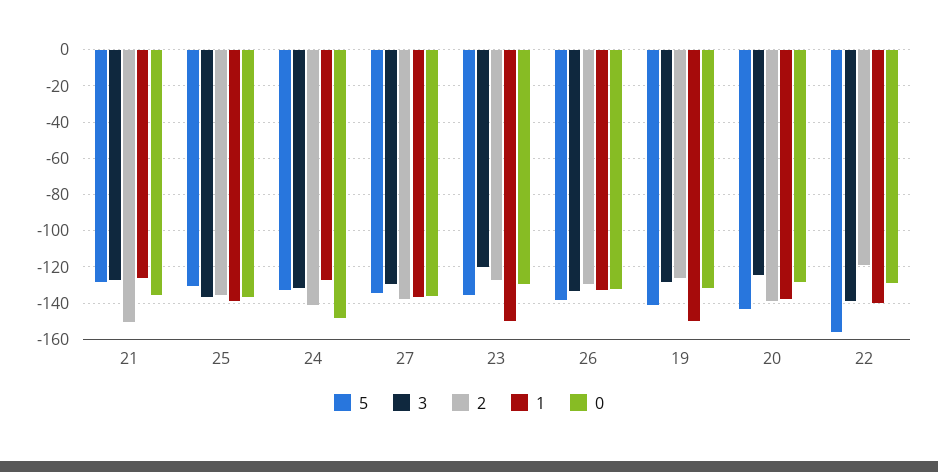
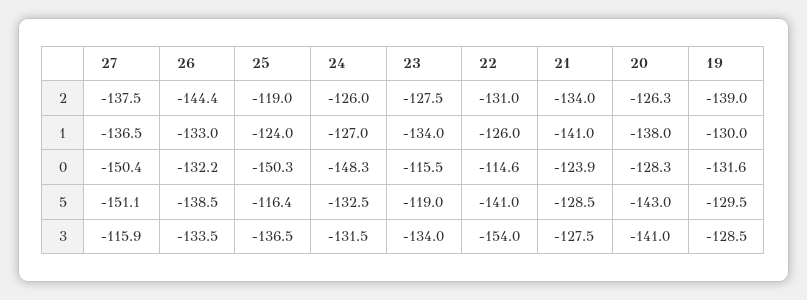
2, 21: -150 -> -134
1, 21: -125 -> -141
0, 21: -135 -> -123.9
5, 25: -130 -> -116.4
2, 25: -135 -> -119
1, 25: -140 -> -124
0, 25: -135 -> -150.3
2, 24: -140 -> -126
5, 27: -135 -> -151.1
3, 27: -130 -> -115.9
0, 27: -135 -> -150.4
5, 23: -135 -> -119
3, 23: -120 -> -134
1, 23: -150 -> -134
0, 23: -130 -> -115.5
2, 26: -130 -> -144.4
5, 19: -140 -> -129.5
2, 19: -125 -> -139
1, 19: -150 -> -130
3, 20: -125 -> -141
2, 20: -140 -> -126.3
5, 22: -155 -> -141
3, 22: -140 -> -154
2, 22: -120 -> -131
1, 22: -140 -> -126
0, 22: -130 -> -114.6

